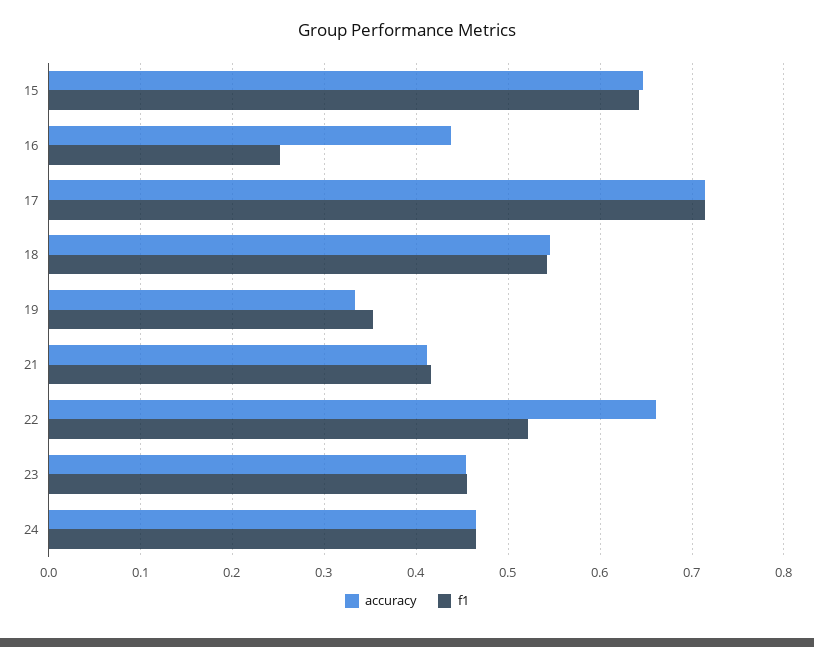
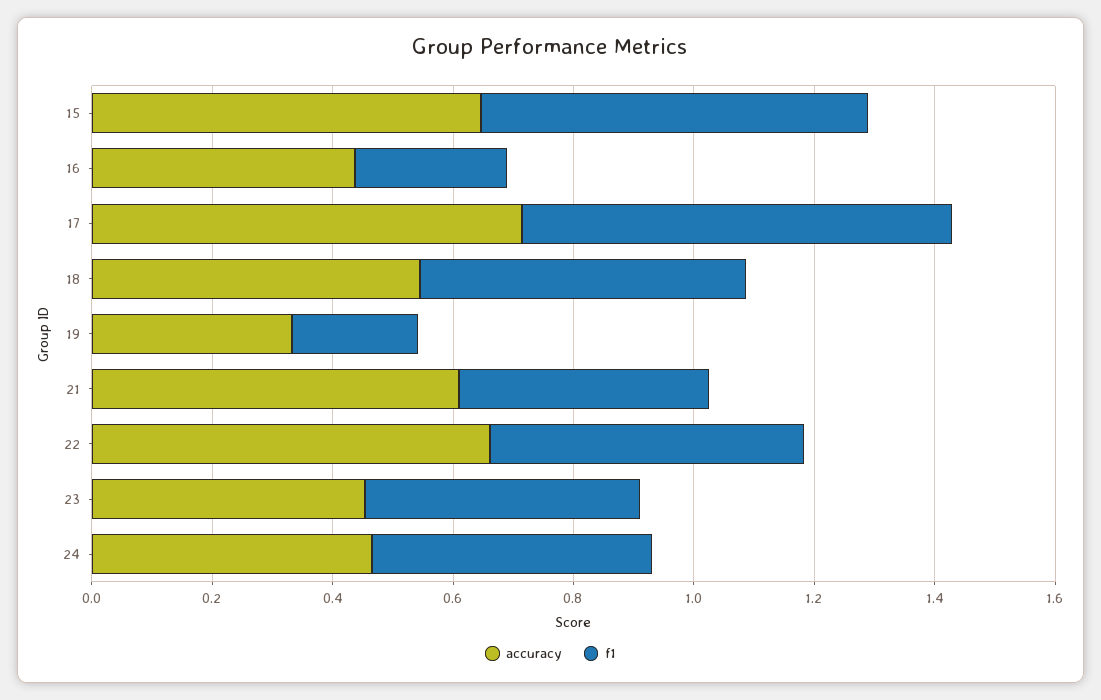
f1, 19: 0.35 -> 0.2
accuracy, 21: 0.41 -> 0.6

